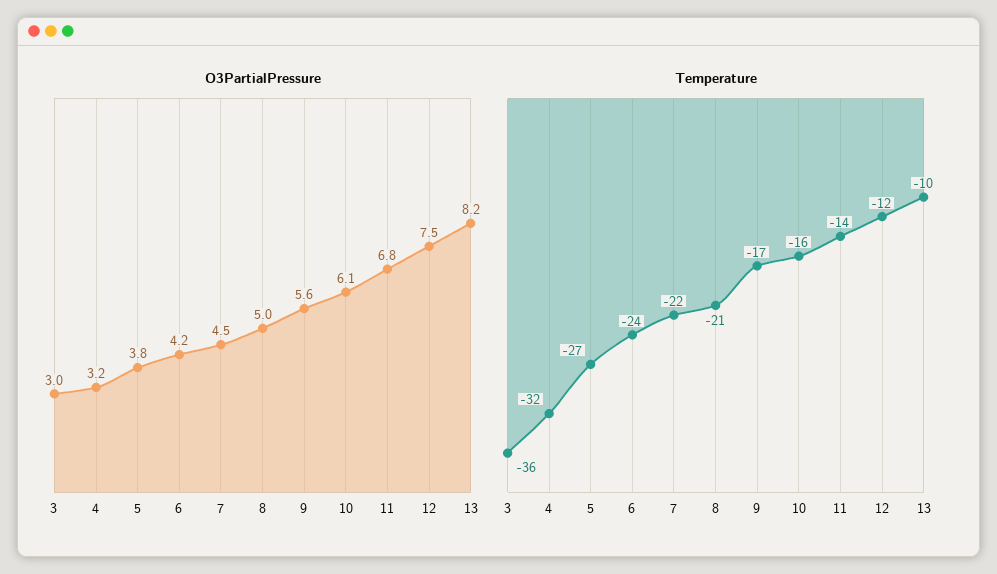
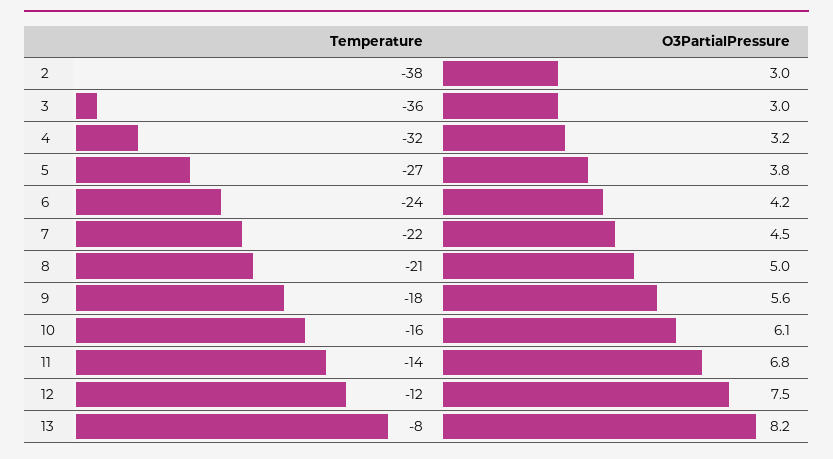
Temperature, 9: -17 -> -18
Temperature, 13: -10 -> -8
Temperature, 2: none -> -38
O3PartialPressure, 2: none -> 3

